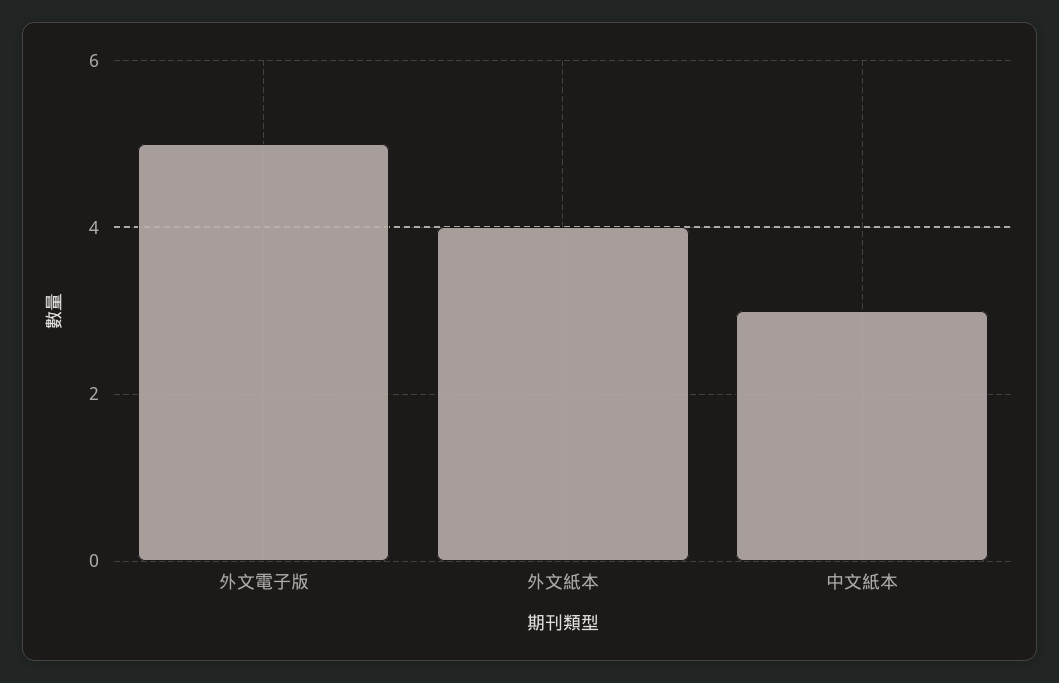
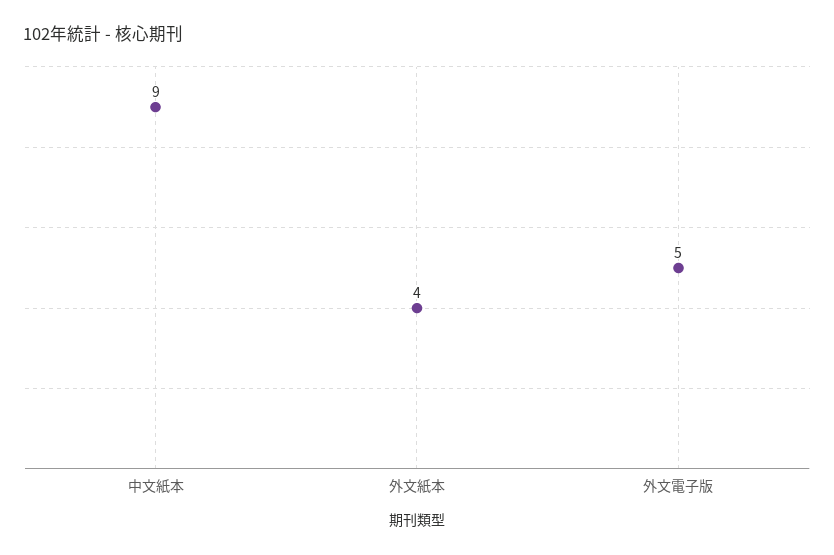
中文紙本: 3 -> 9

